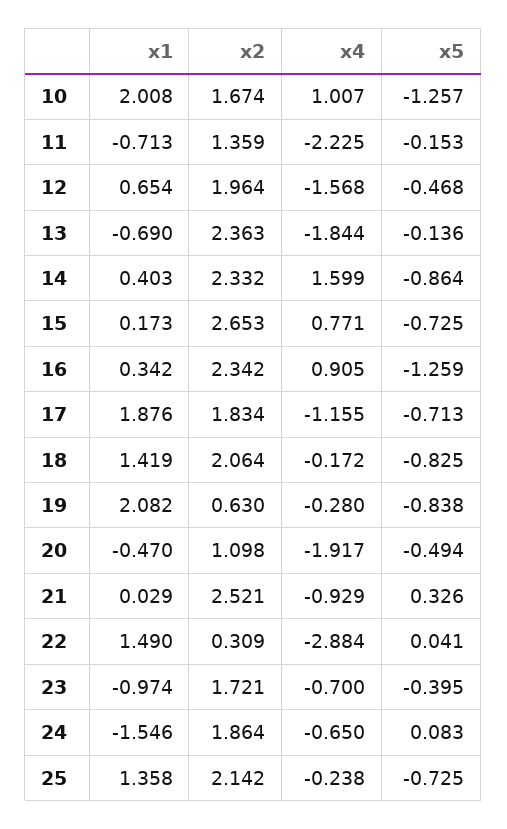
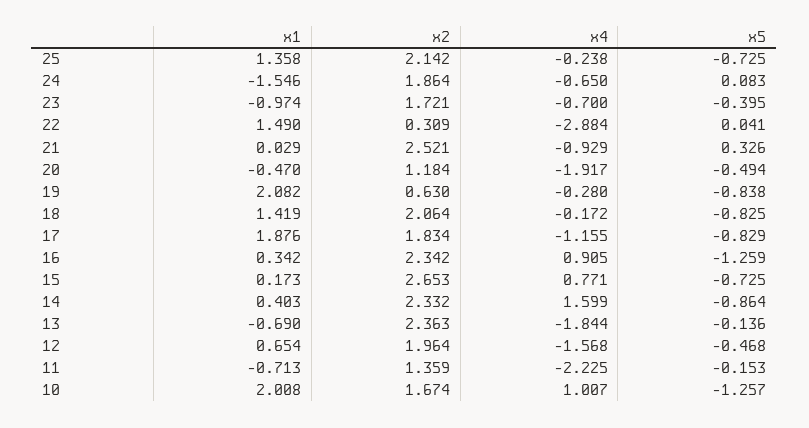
x5, 17: -0.713 -> -0.829
x2, 20: 1.098 -> 1.184

